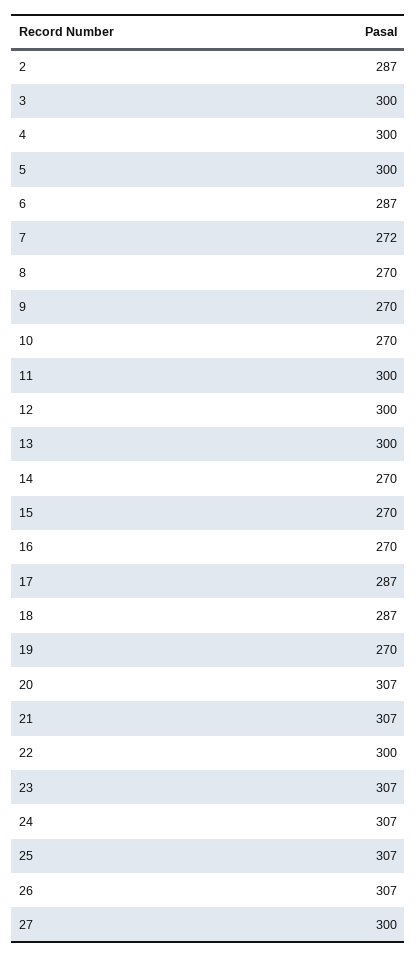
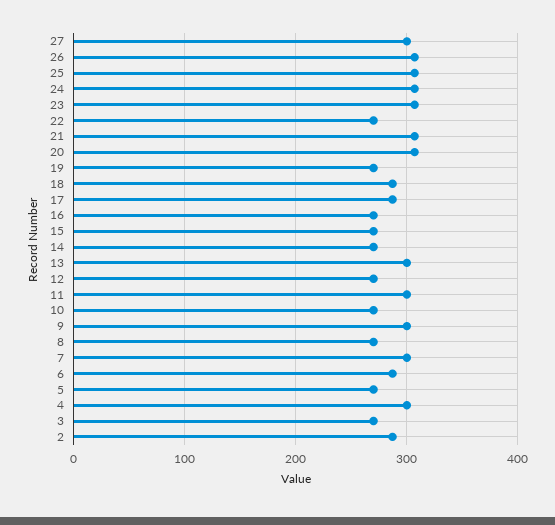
3: 300 -> 270
5: 300 -> 270
7: 272 -> 300
9: 270 -> 300
12: 300 -> 270
22: 300 -> 270

